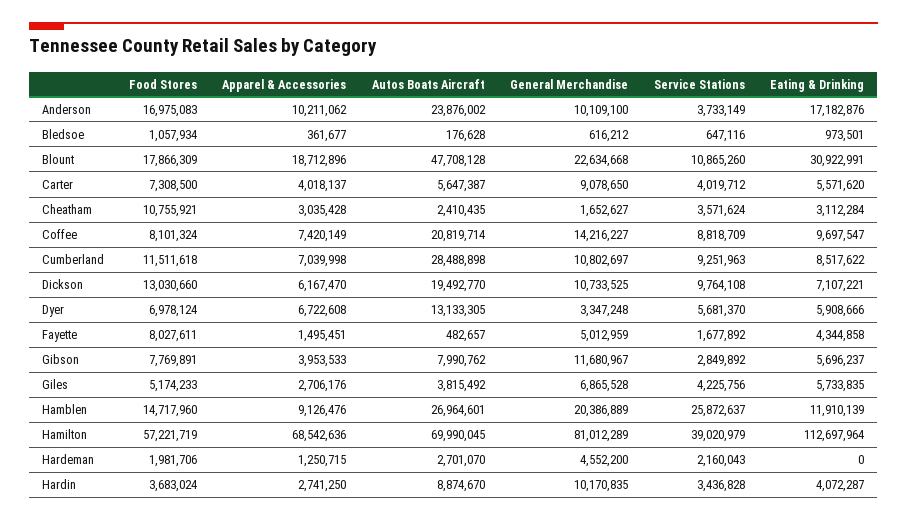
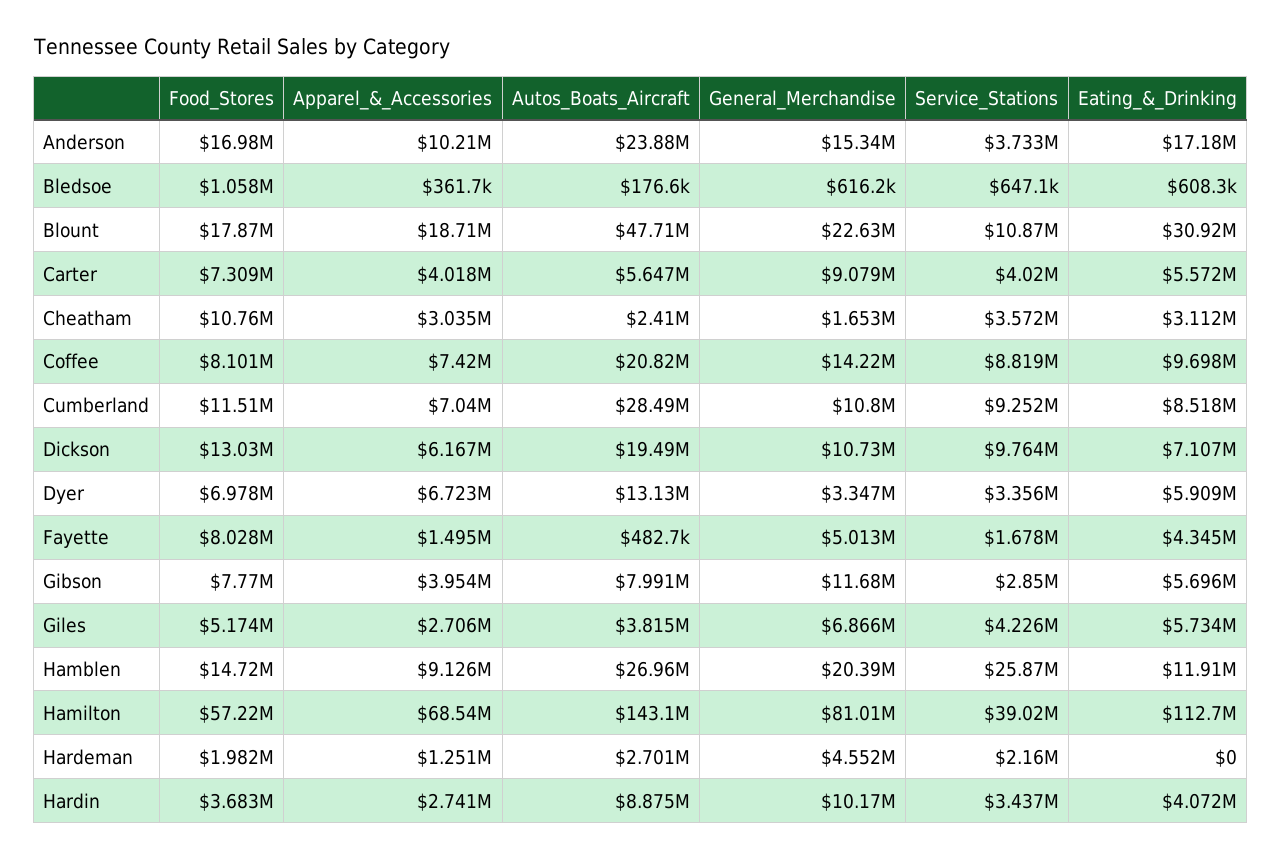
General Merchandise, Anderson: 10109100 -> 15340000
Eating & Drinking, Bledsoe: 973501 -> 608300
Service Stations, Dyer: 5681370 -> 3356000
Autos Boats Aircraft, Hamilton: 69990045 -> 143100000

